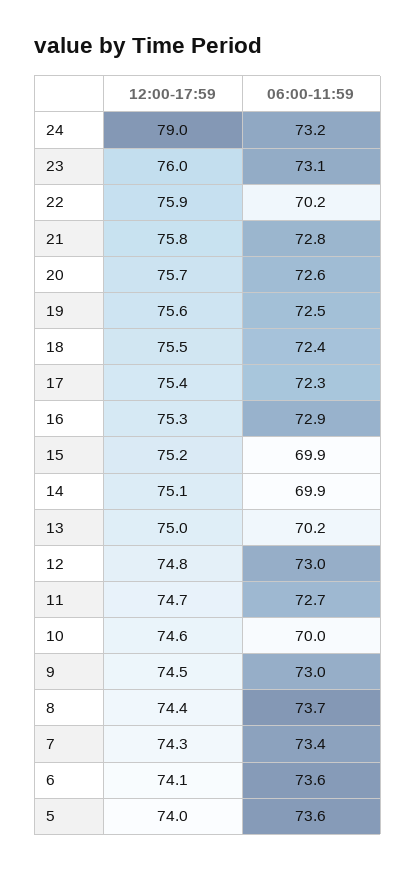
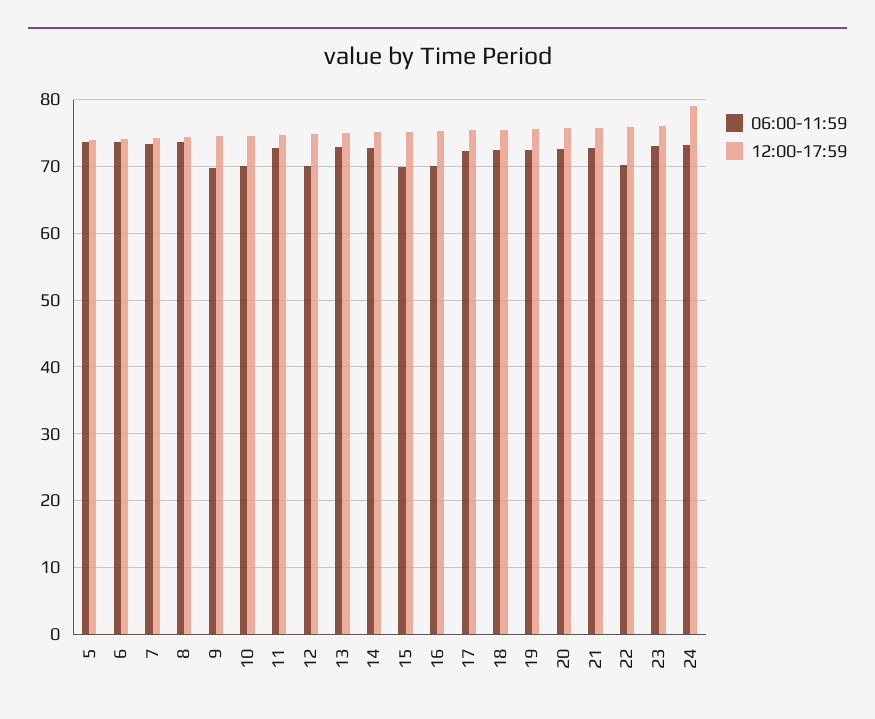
06:00-11:59, 16: 72.9 -> 70
06:00-11:59, 14: 69.9 -> 73
06:00-11:59, 13: 70.2 -> 73
06:00-11:59, 12: 73 -> 70
06:00-11:59, 9: 73 -> 70

